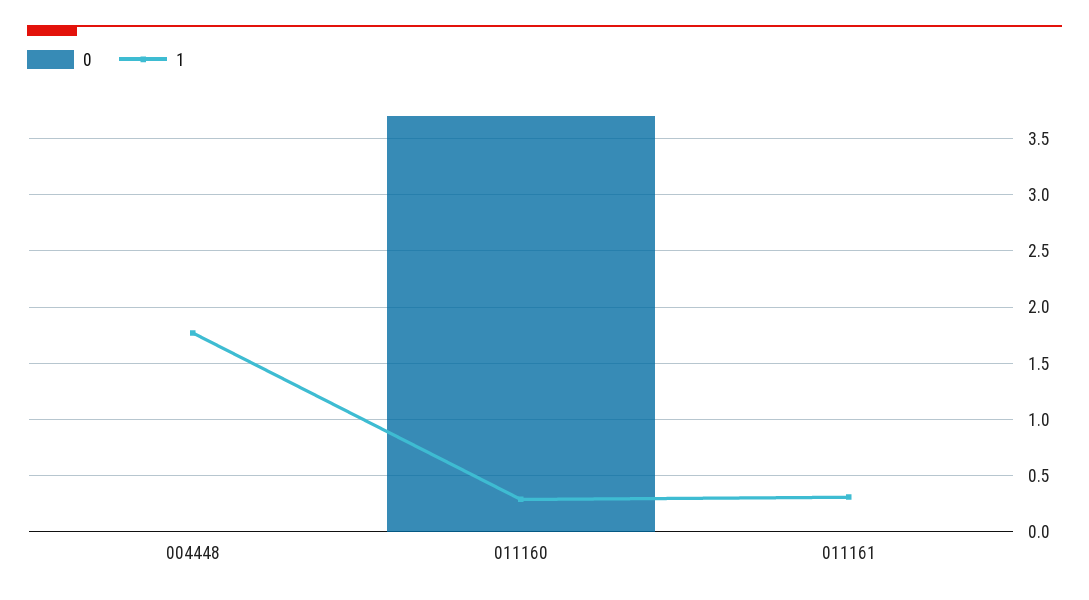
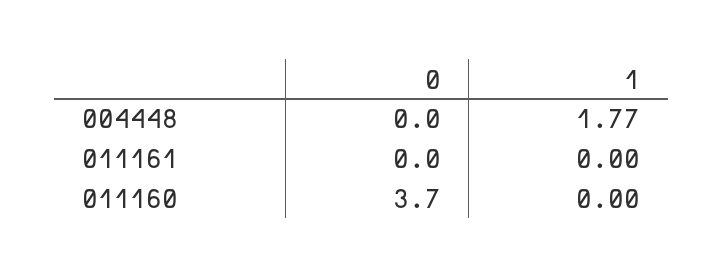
1, 011160: 0.3 -> 0
1, 011161: 0.3 -> 0

